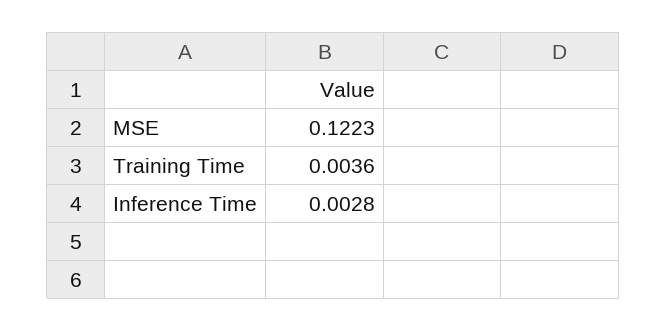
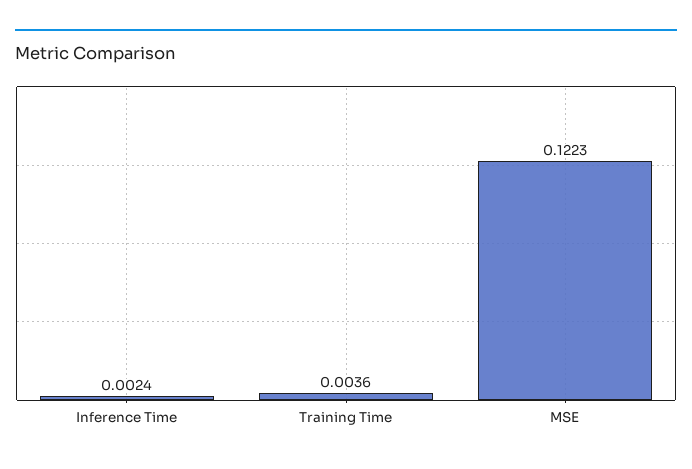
Inference Time: 0.0028 -> 0.0024

